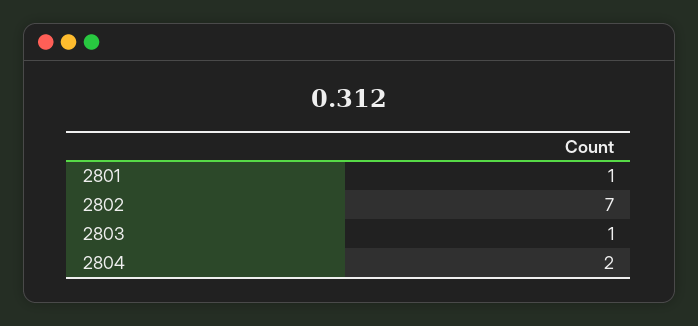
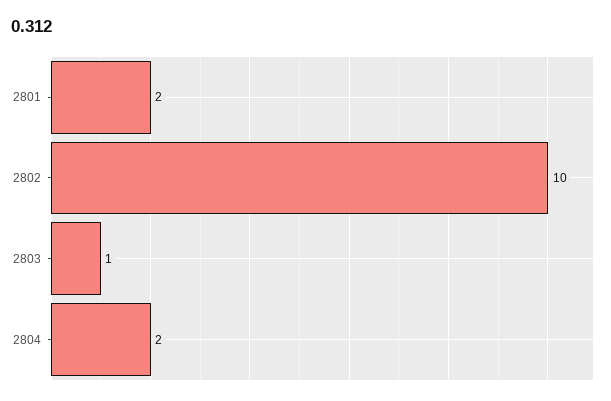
2801: 1 -> 2
2802: 7 -> 10

